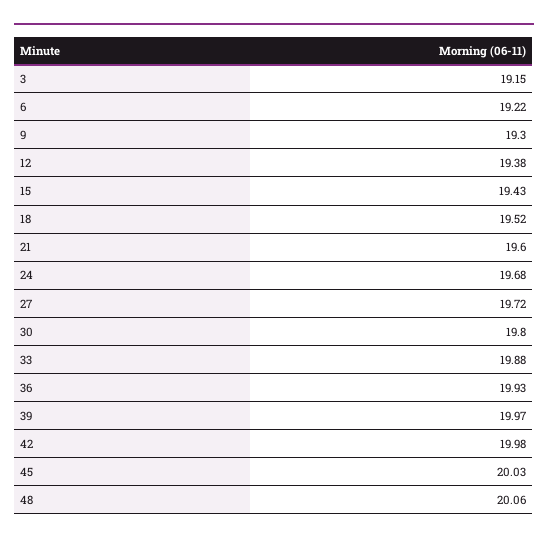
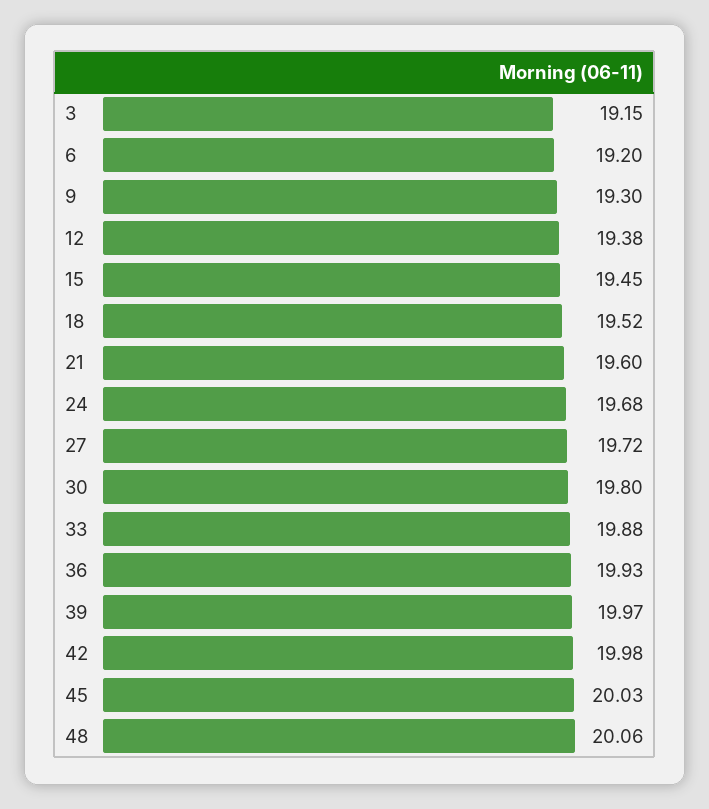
6: 19.22 -> 19.2
15: 19.43 -> 19.45

